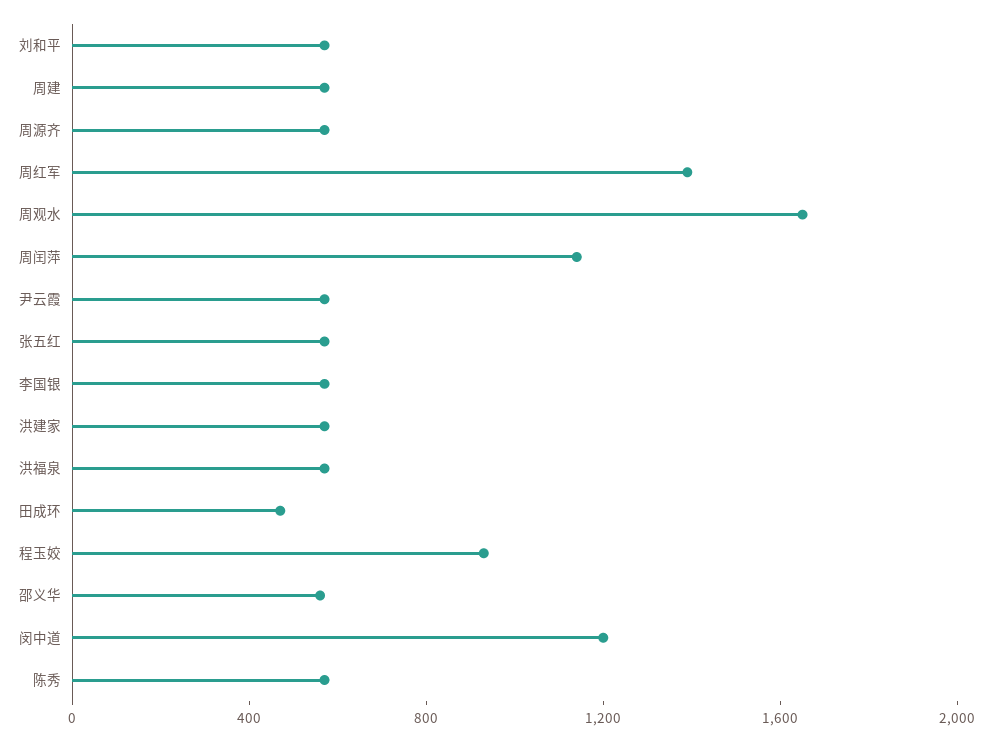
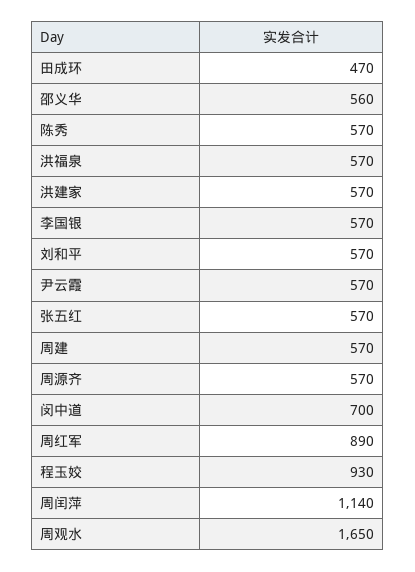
周红军: 1400 -> 890
闵中道: 1200 -> 700

